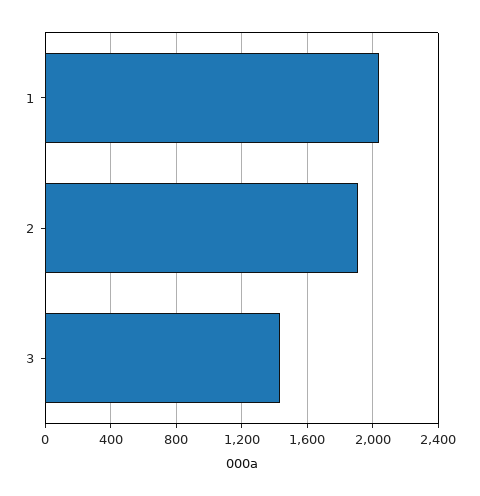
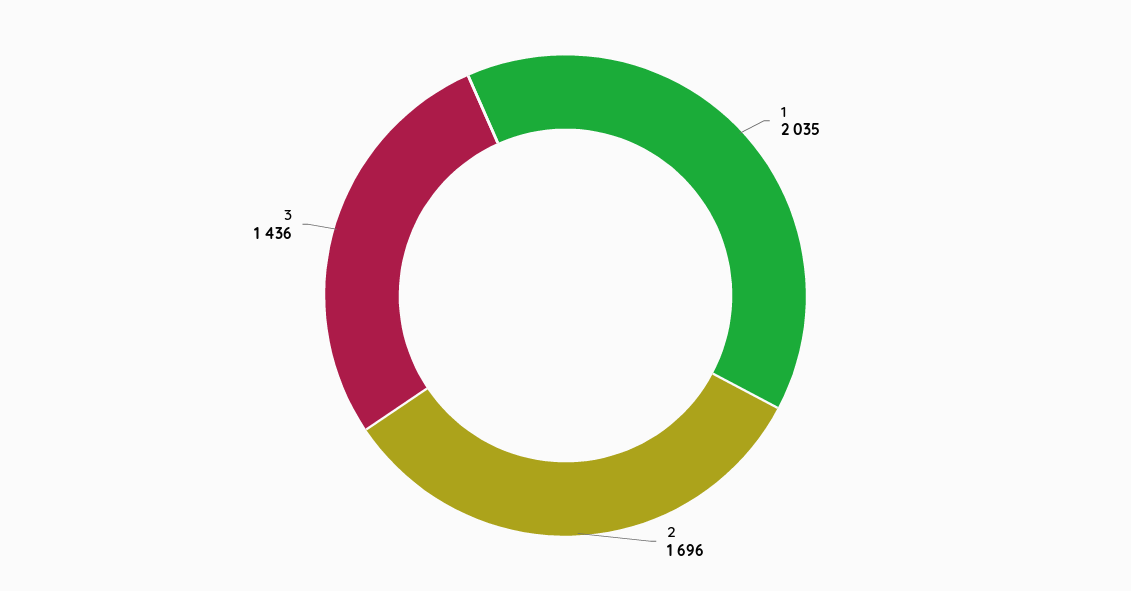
2: 1900 -> 1696

